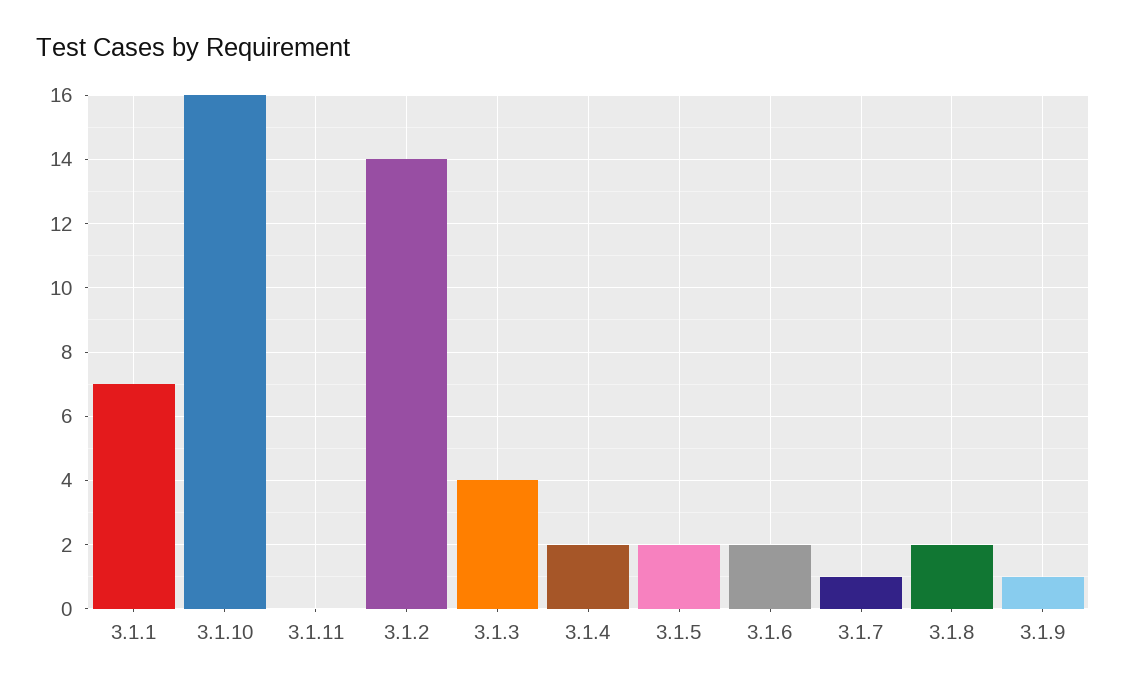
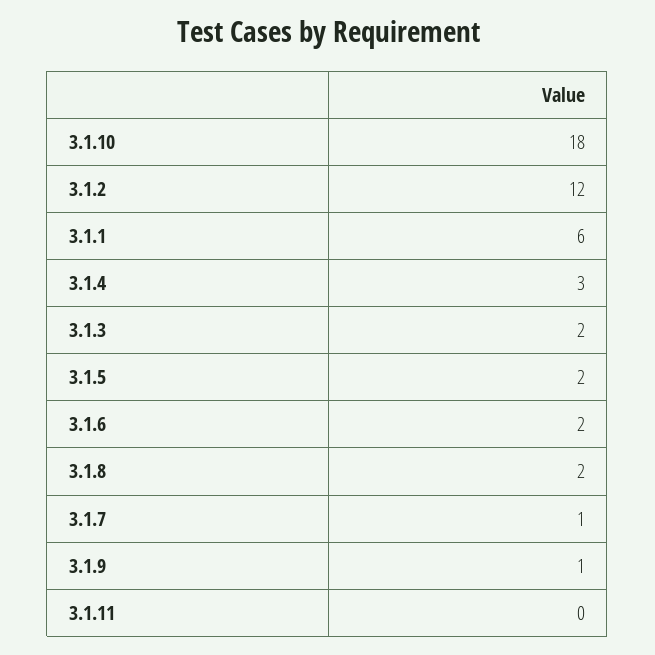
3.1.1: 7 -> 6
3.1.10: 16 -> 18
3.1.2: 14 -> 12
3.1.3: 4 -> 2
3.1.4: 2 -> 3

